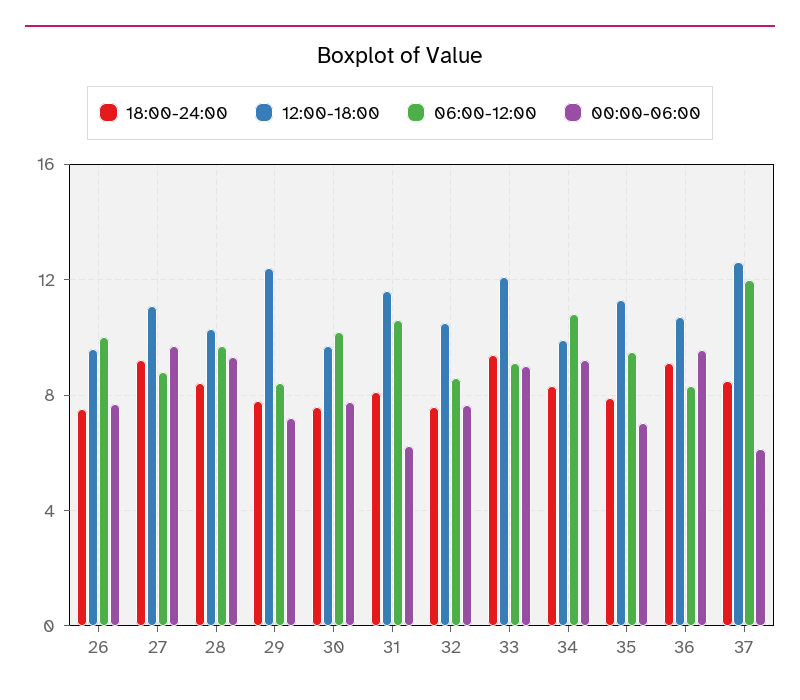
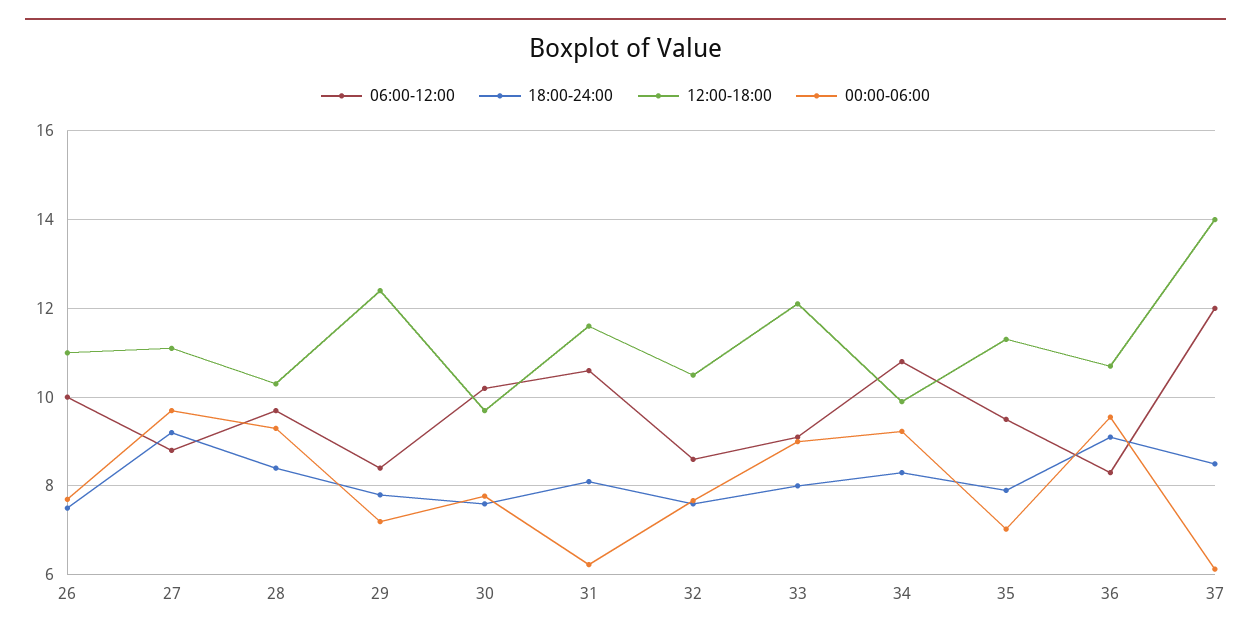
12:00-18:00, 26: 9.5 -> 11
18:00-24:00, 33: 9.5 -> 8
12:00-18:00, 37: 12.5 -> 14

